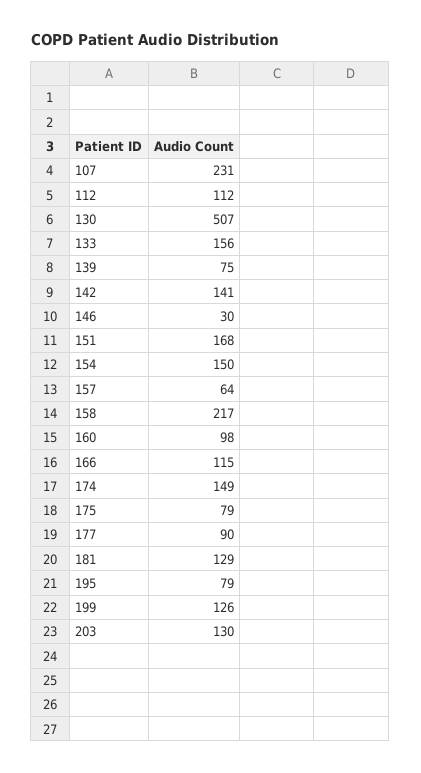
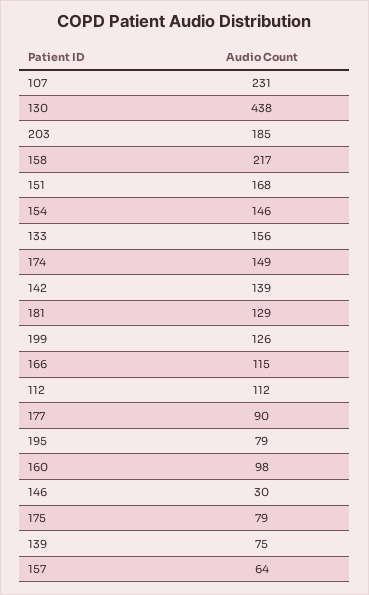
130: 507 -> 438
142: 141 -> 139
154: 150 -> 146
203: 130 -> 185

